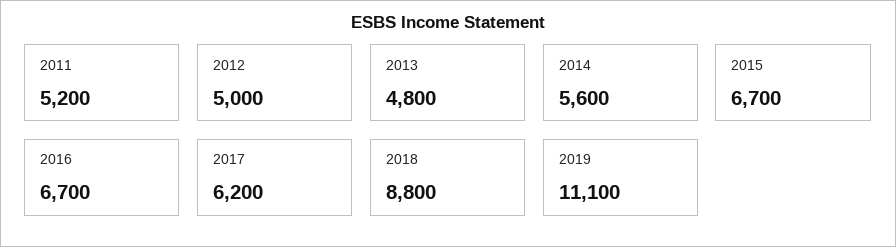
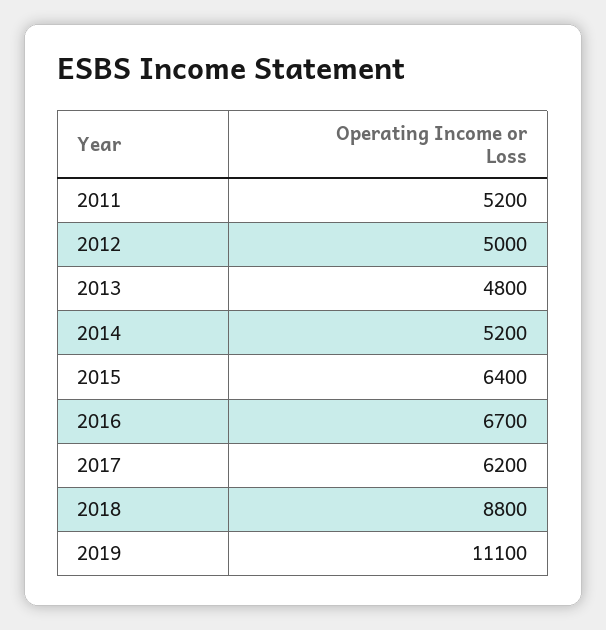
2014: 5600 -> 5200
2015: 6700 -> 6400

